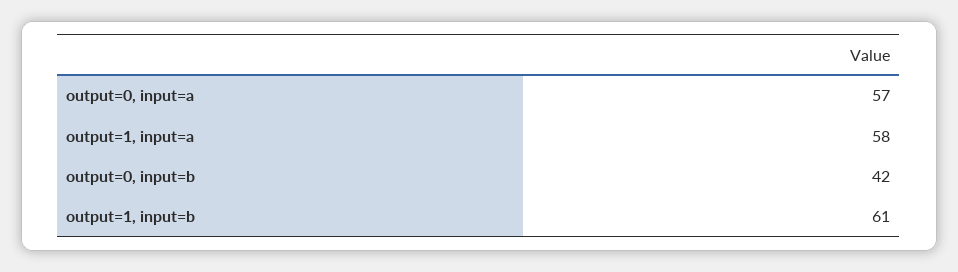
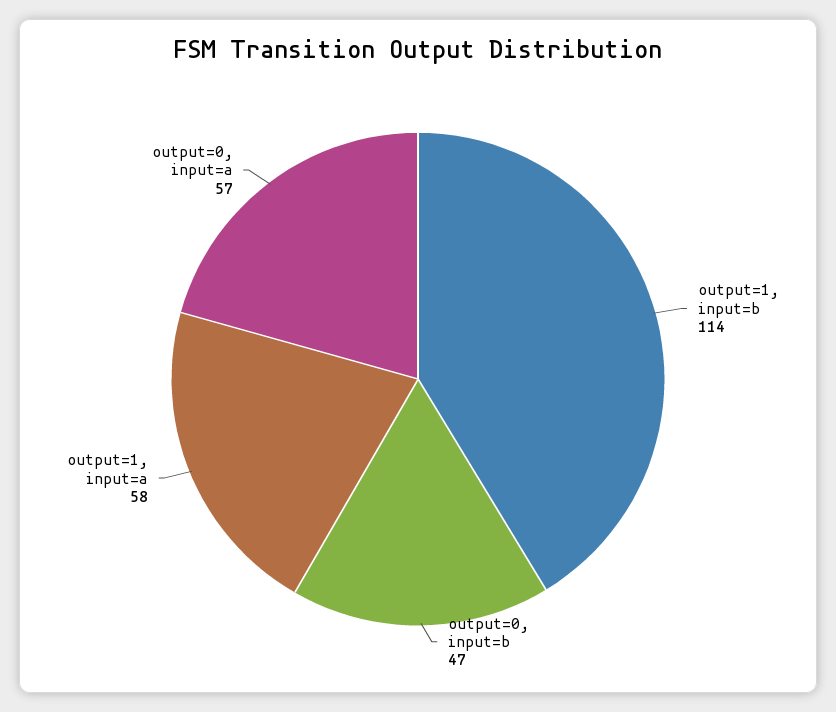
output=0, input=b: 42 -> 47
output=1, input=b: 61 -> 114

